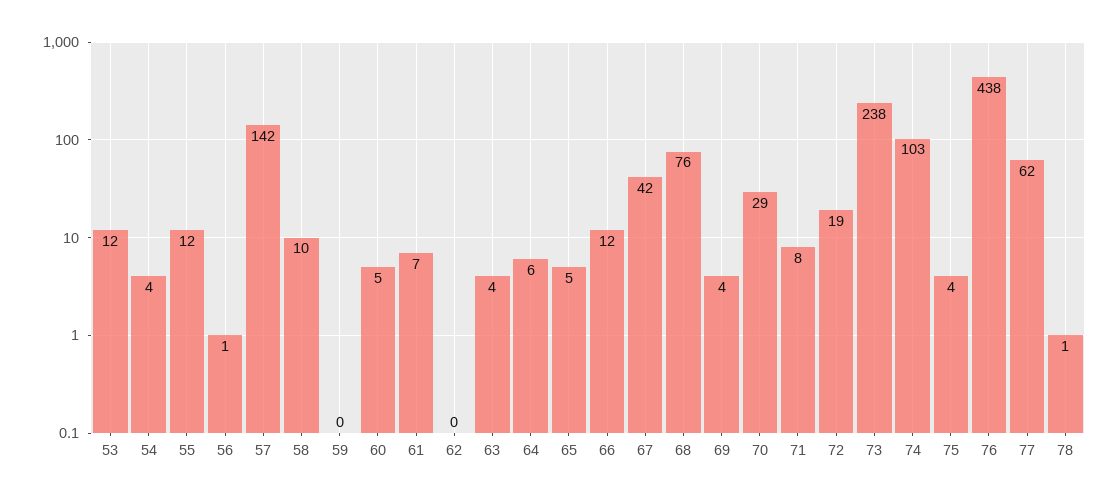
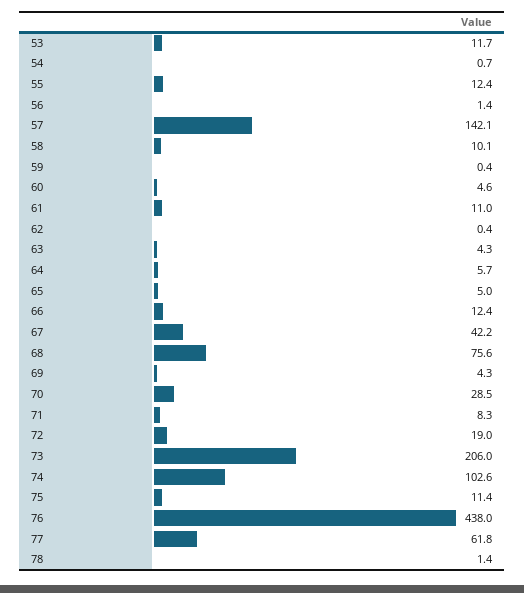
54: 4 -> 0.7
61: 7 -> 11
73: 238 -> 206
75: 4 -> 11.4

